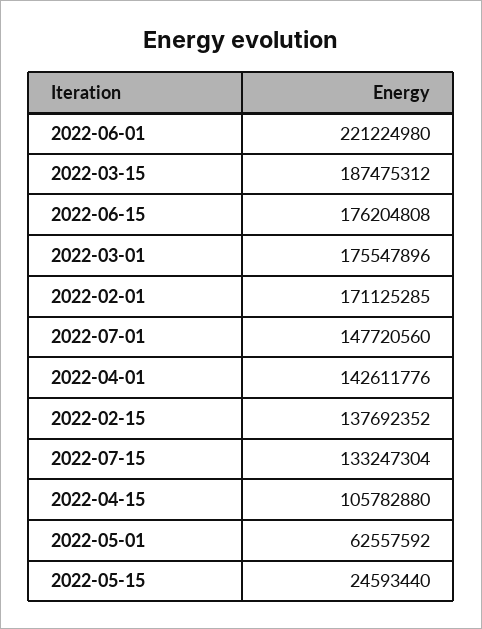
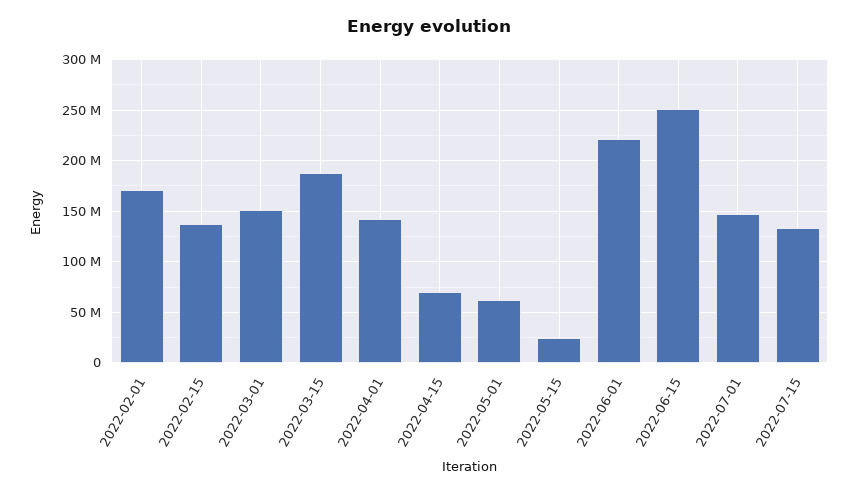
2022-06-15: 176204808 -> 250000000
2022-03-01: 175547896 -> 150000000
2022-04-15: 105782880 -> 70000000

